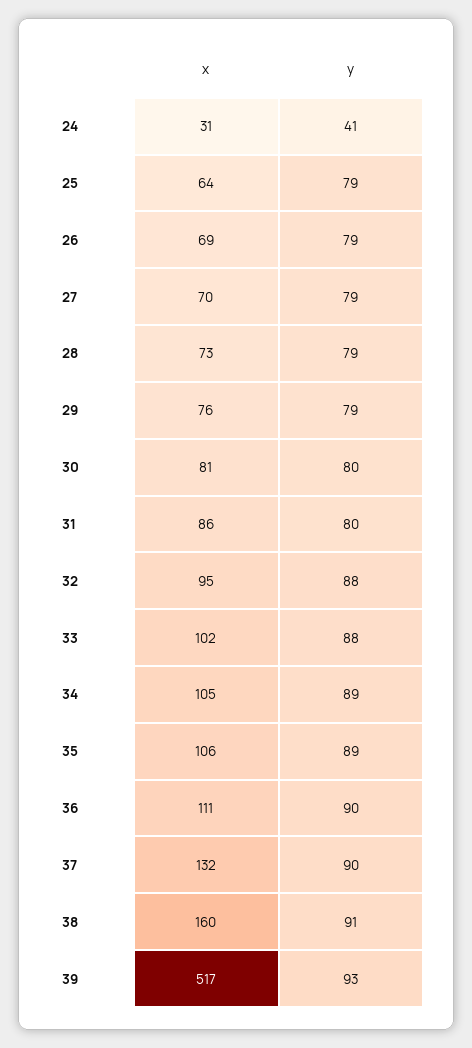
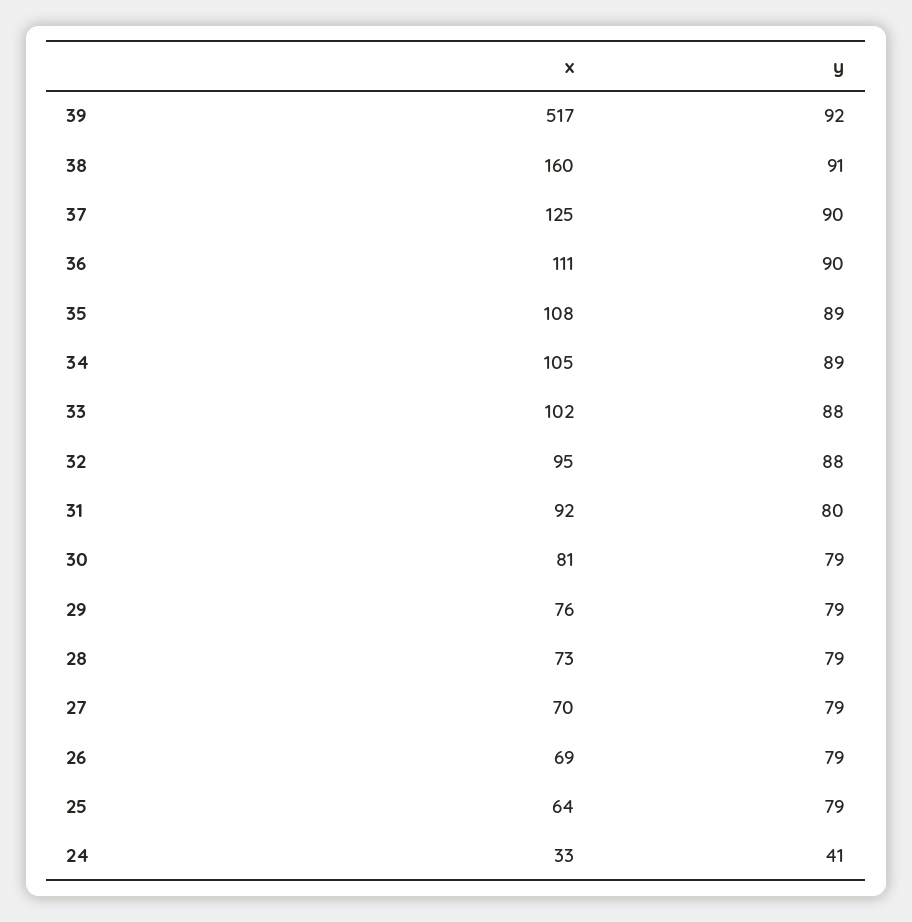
x, 24: 31 -> 33
y, 30: 80 -> 79
x, 31: 86 -> 92
x, 35: 106 -> 108
x, 37: 132 -> 125
y, 39: 93 -> 92

